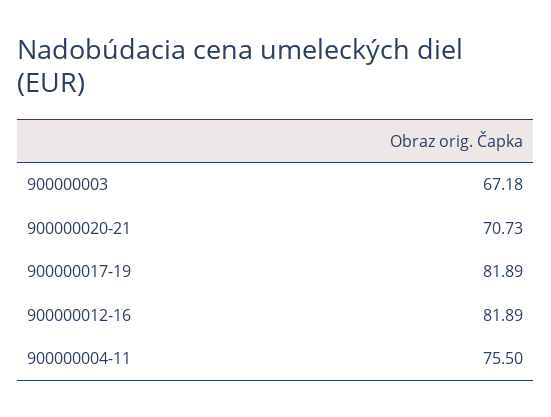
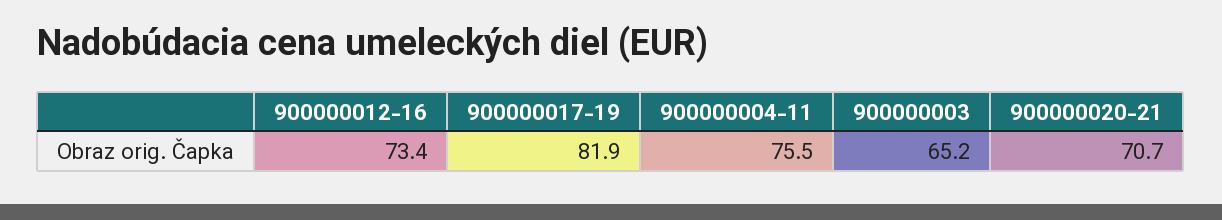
900000003: 67.18 -> 65.2
900000012-16: 81.89 -> 73.4

